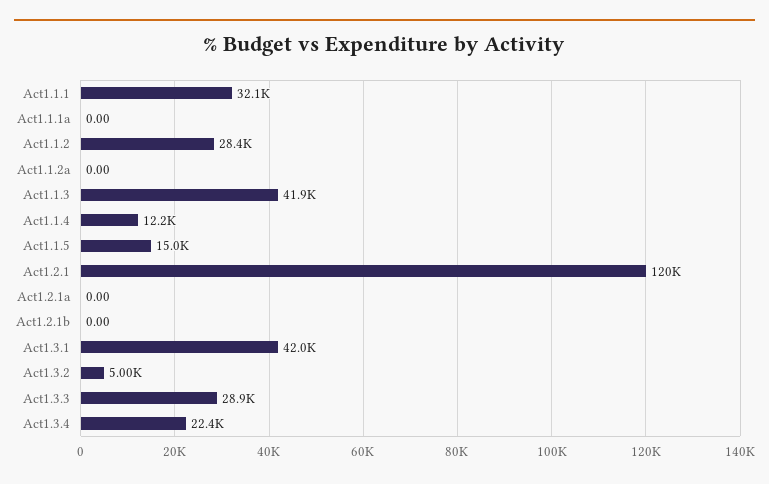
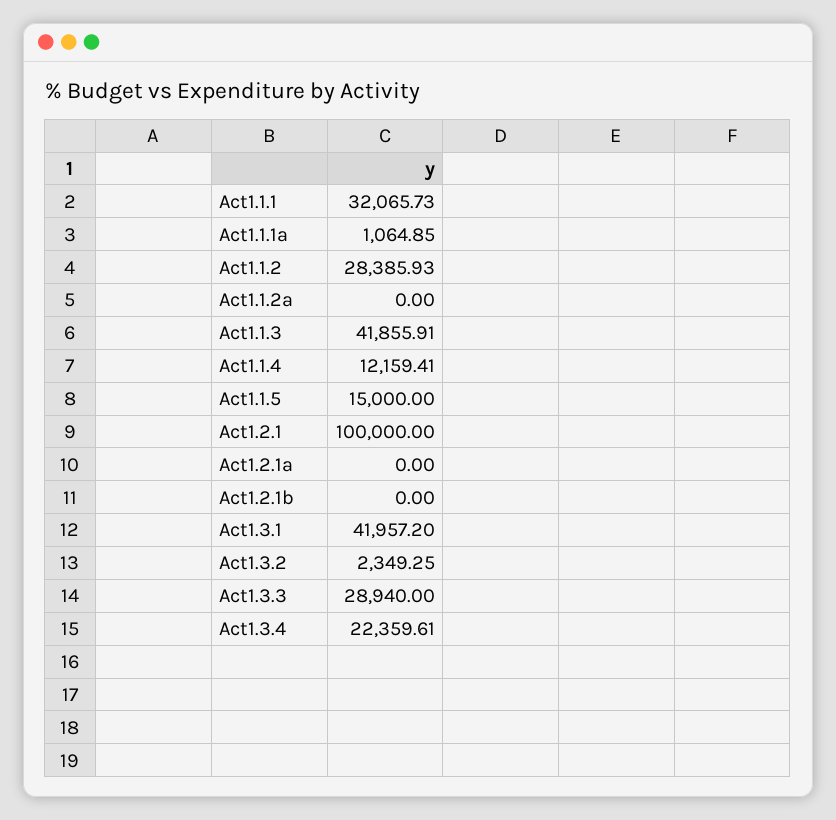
Act1.1.1a: 0 -> 1064.85
Act1.2.1: 120000 -> 100000
Act1.3.2: 5000 -> 2349.25

